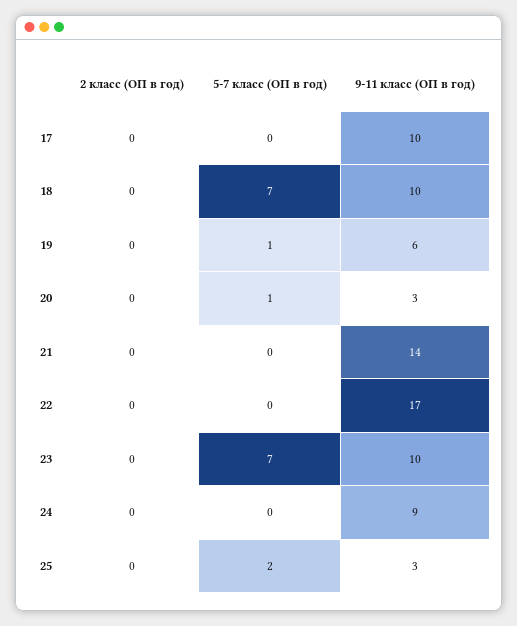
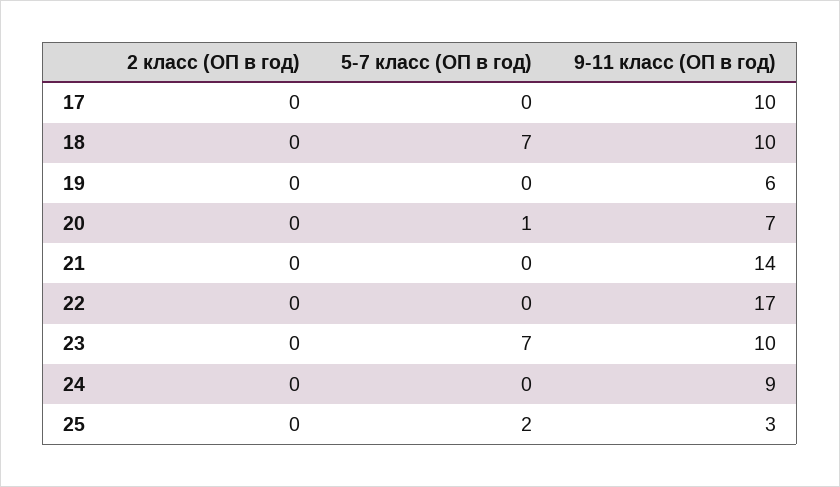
5-7 класс (ОП в год), 19: 1 -> 0
9-11 класс (ОП в год), 20: 3 -> 7

